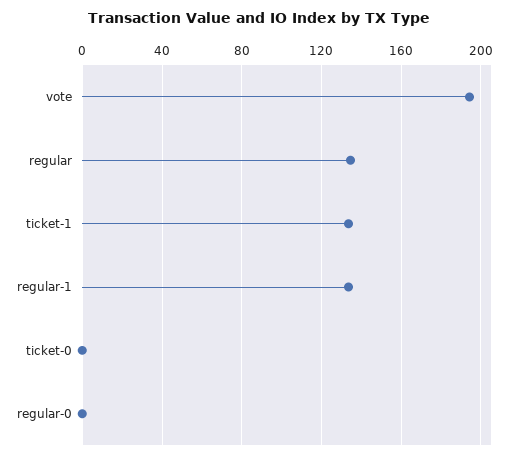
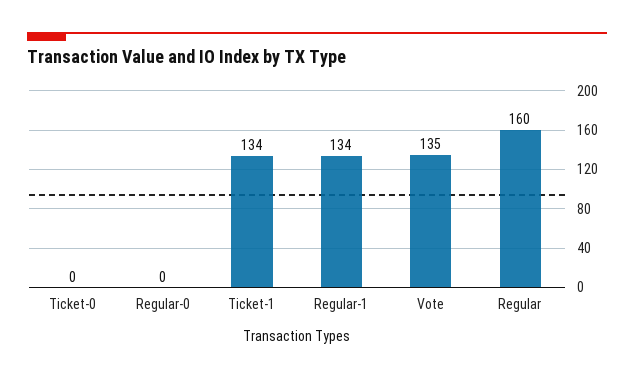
vote: 195 -> 135
regular: 135 -> 160

